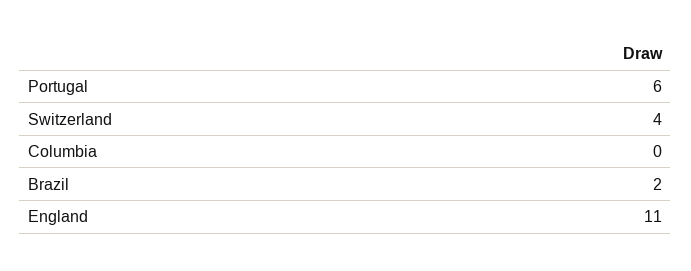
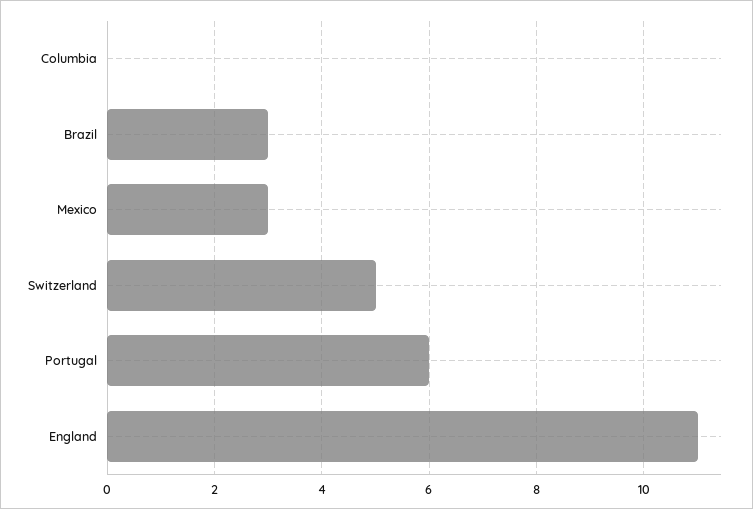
Switzerland: 4 -> 5
Brazil: 2 -> 3
Mexico: none -> 3

